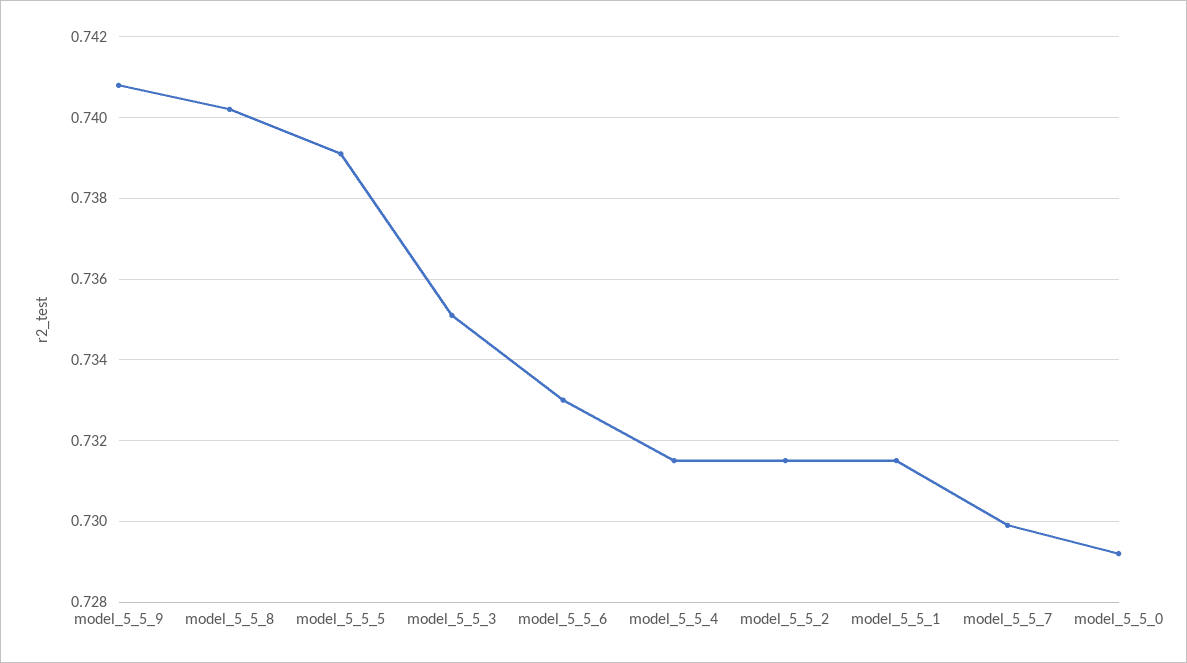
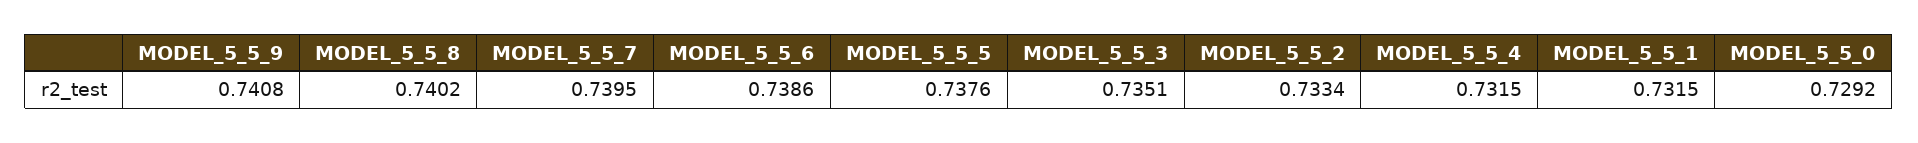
model_5_5_5: 0.739 -> 0.7376
model_5_5_6: 0.733 -> 0.7386
model_5_5_2: 0.7315 -> 0.7334
model_5_5_7: 0.73 -> 0.7395

